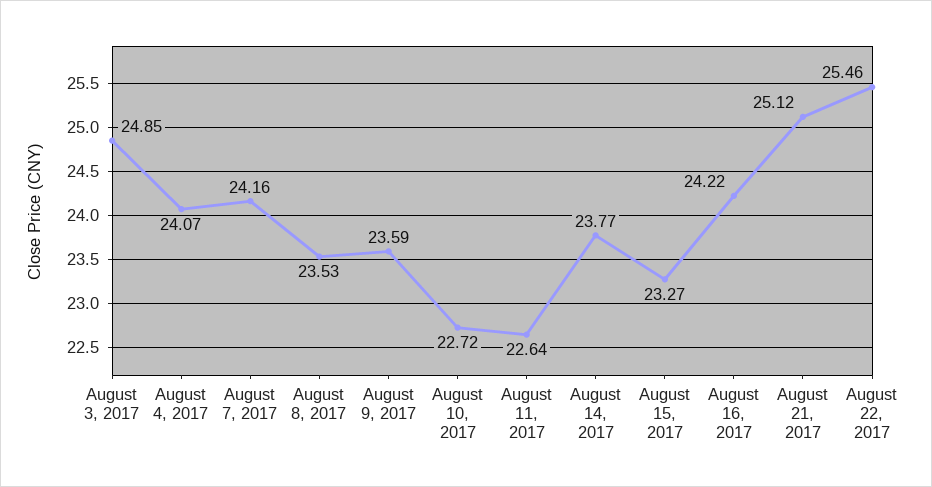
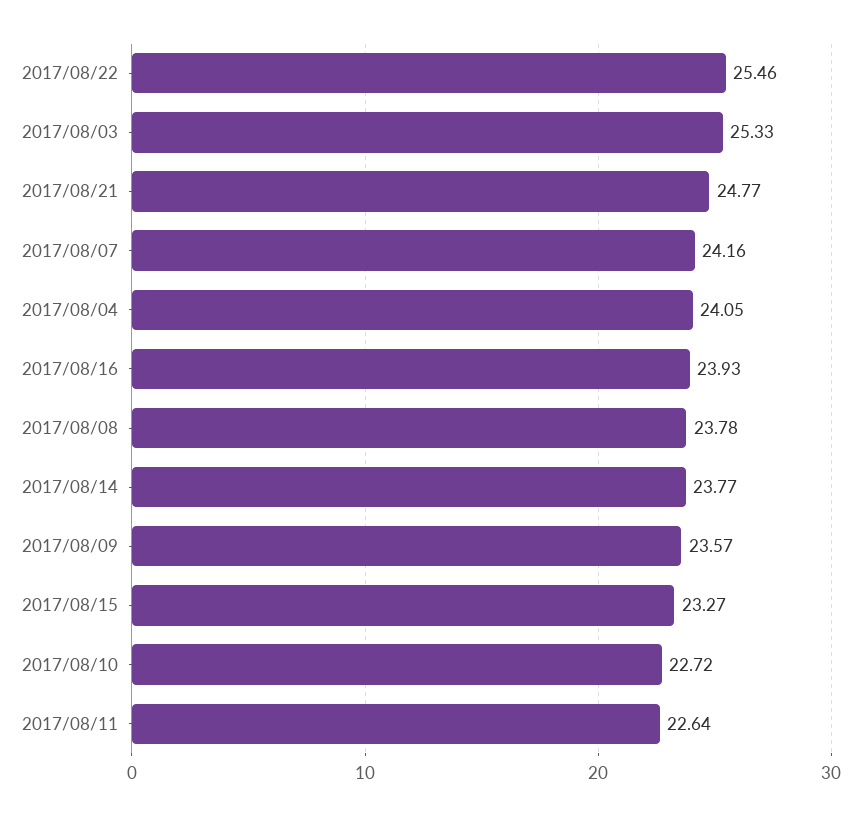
August 3, 2017: 24.85 -> 25.33
August 4, 2017: 24.07 -> 24.05
August 8, 2017: 23.53 -> 23.78
August 9, 2017: 23.59 -> 23.57
August 16, 2017: 24.22 -> 23.93
August 21, 2017: 25.12 -> 24.77

